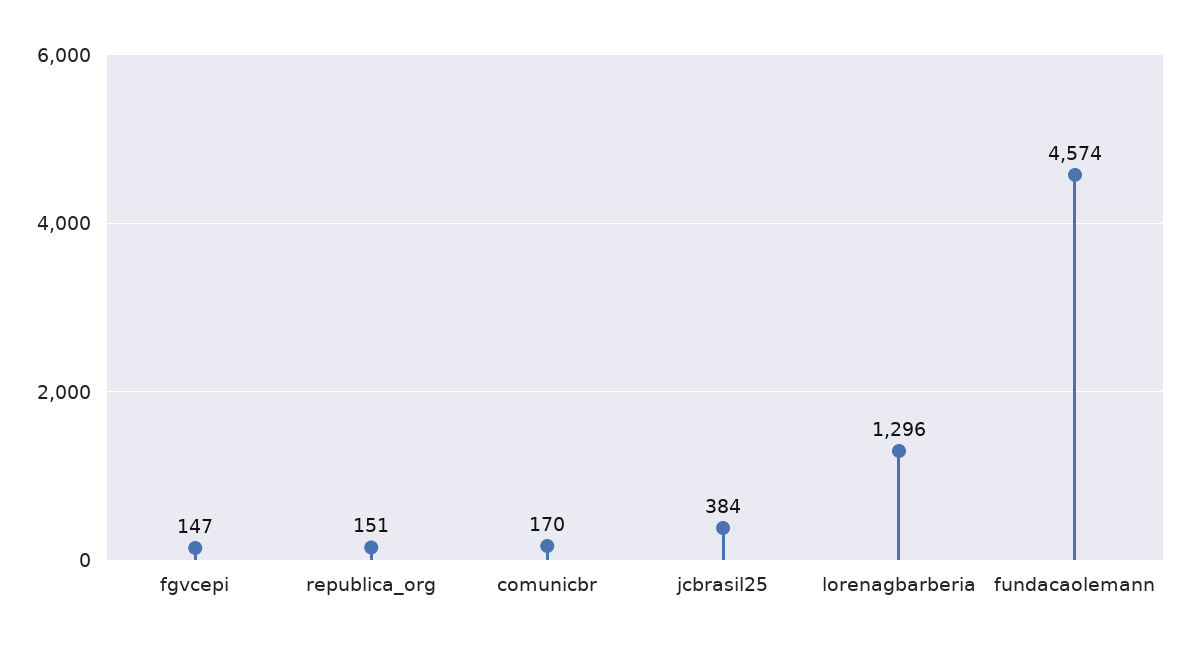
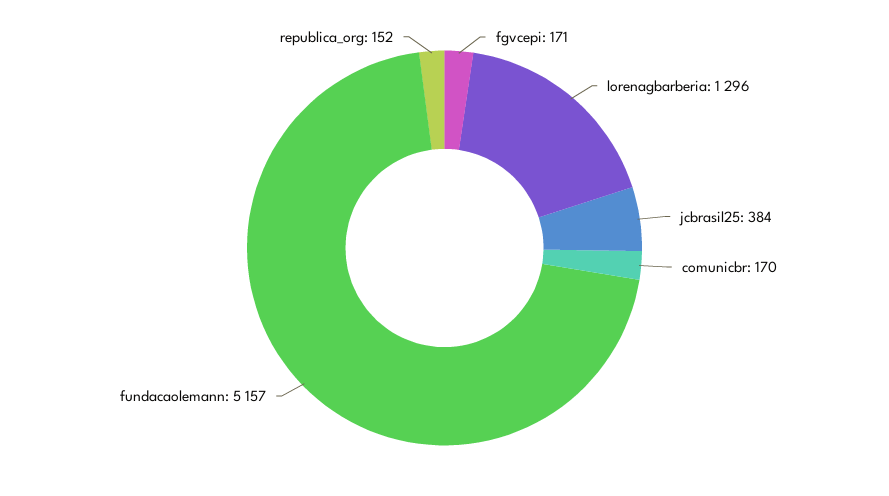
fgvcepi: 147 -> 171
republica_org: 151 -> 152
fundacaolemann: 4574 -> 5157

